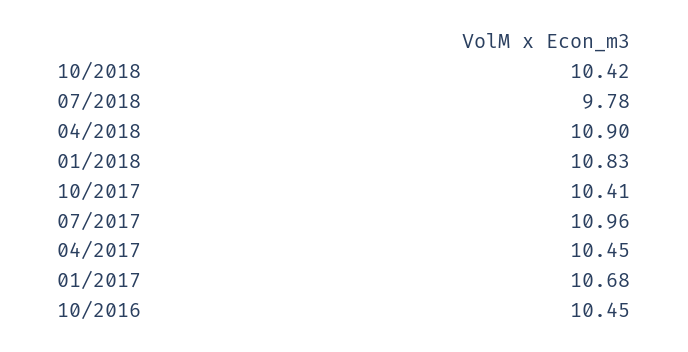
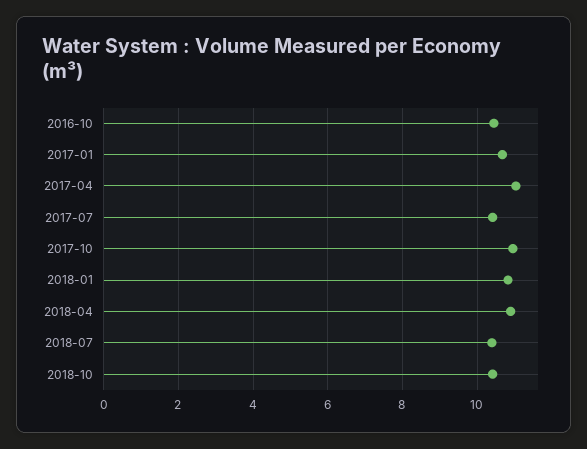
07/2018: 9.78 -> 10.4
10/2017: 10.41 -> 11
07/2017: 10.96 -> 10.4
04/2017: 10.45 -> 11

